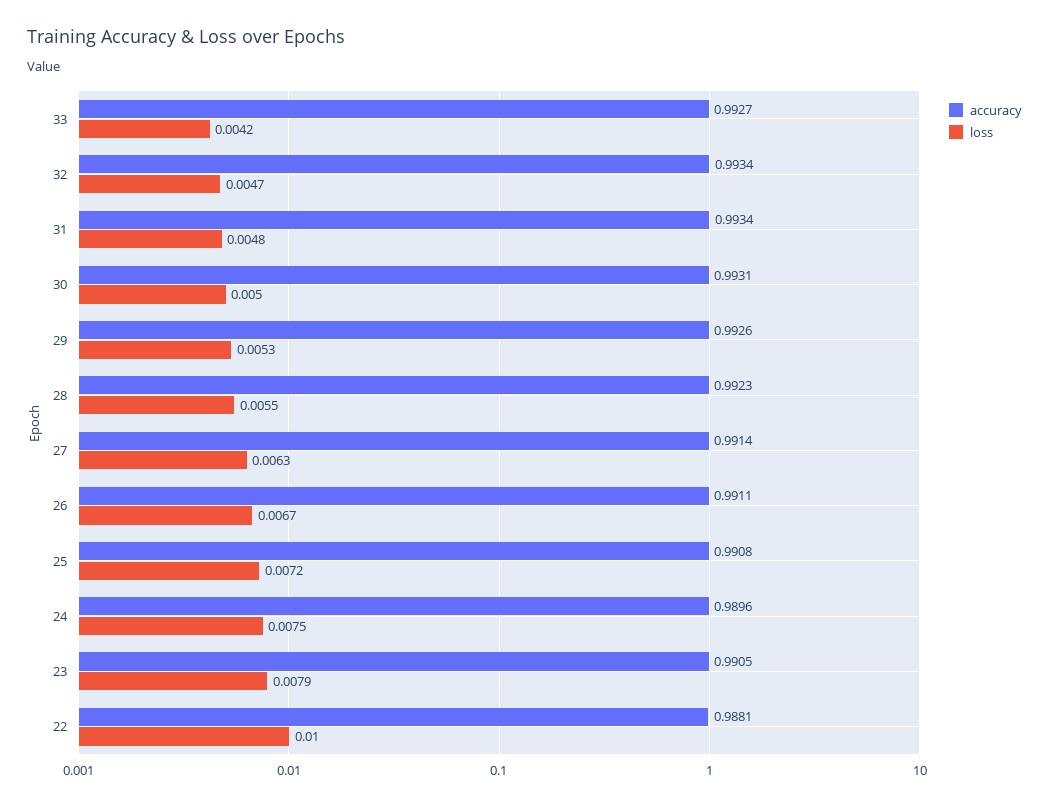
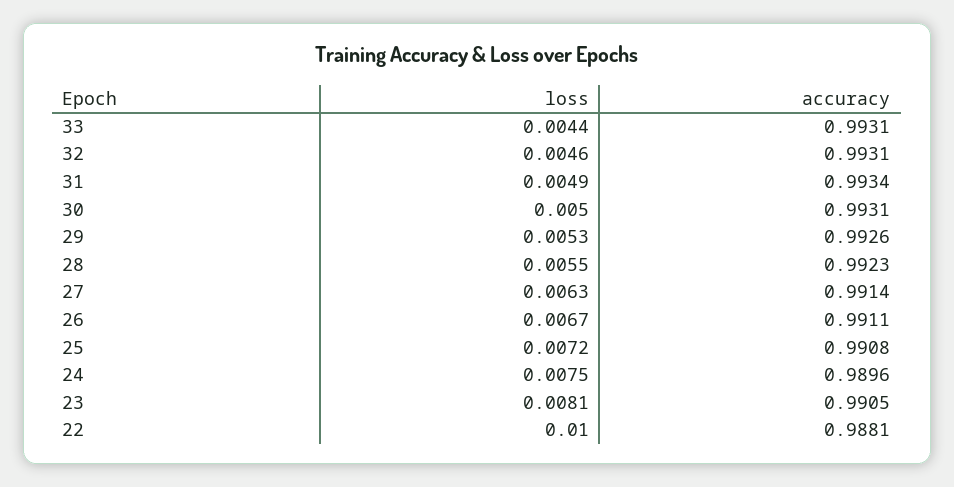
accuracy, 33: 0.9927 -> 0.9931
loss, 33: 0.0042 -> 0.0044
accuracy, 32: 0.9934 -> 0.9931
loss, 32: 0.0047 -> 0.0046
loss, 31: 0.0048 -> 0.0049
loss, 23: 0.0079 -> 0.0081

